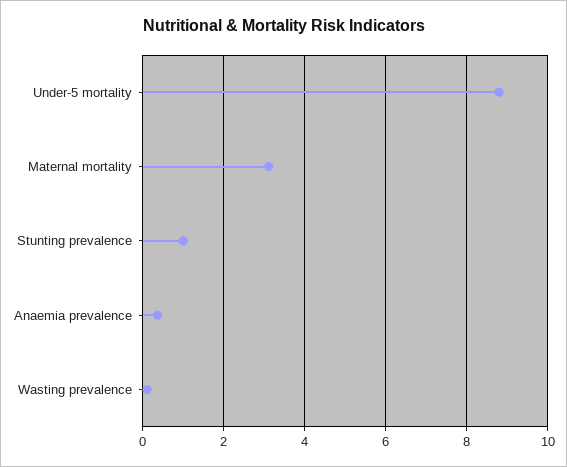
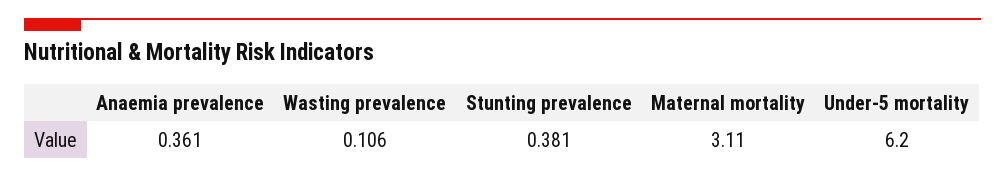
Under-5 mortality: 8.8 -> 6.2
Stunting prevalence: 1 -> 0.381

